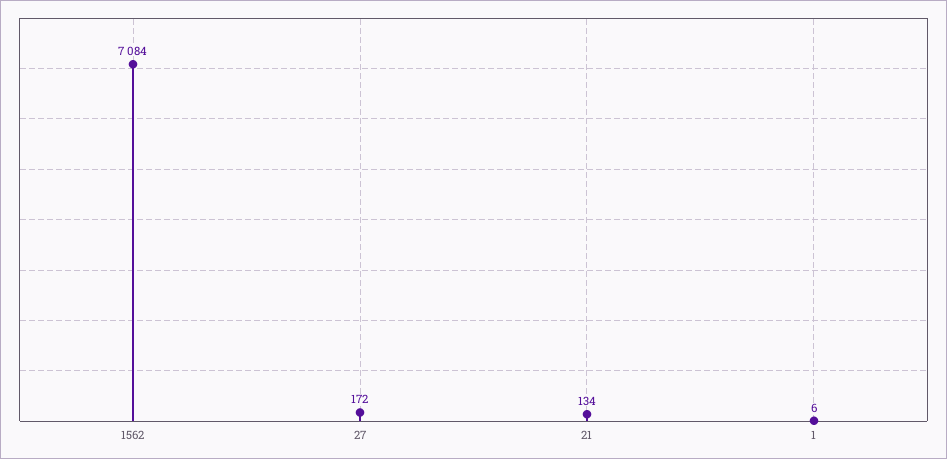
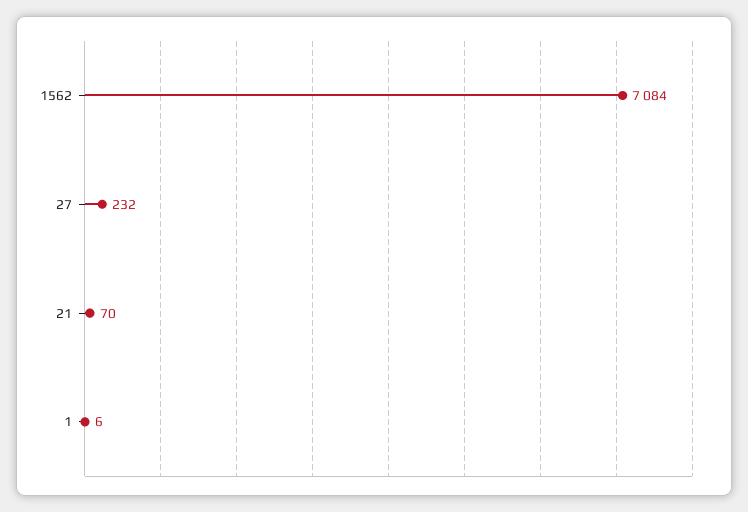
27: 172 -> 232
21: 134 -> 70

